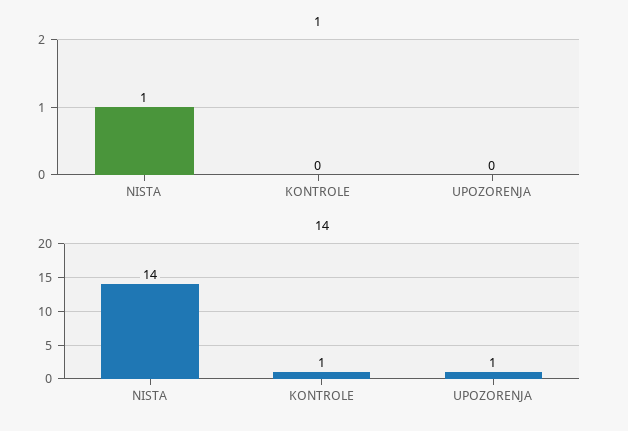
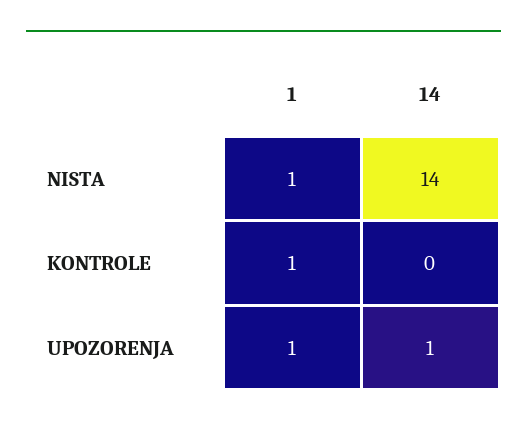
1, KONTROLE: 0 -> 1
1, UPOZORENJA: 0 -> 1
14, KONTROLE: 1 -> 0

